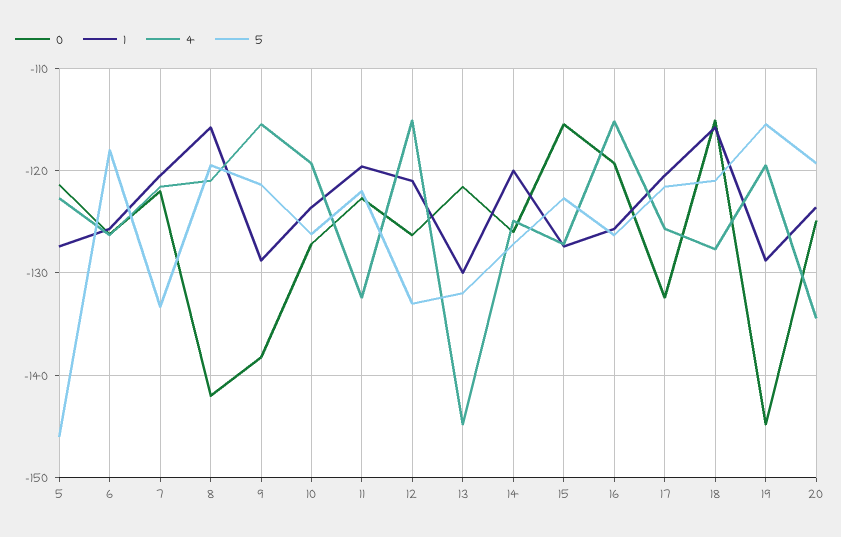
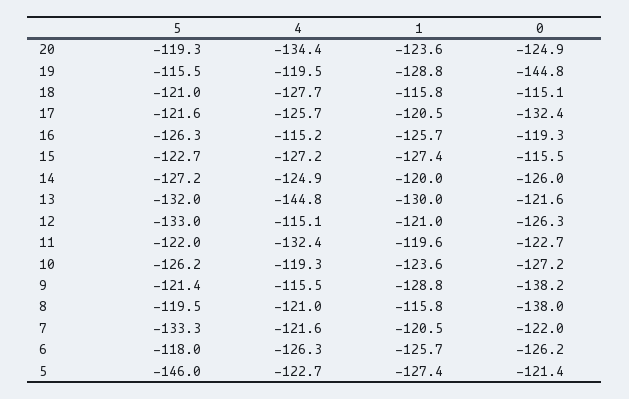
0, 8: -142 -> -138

